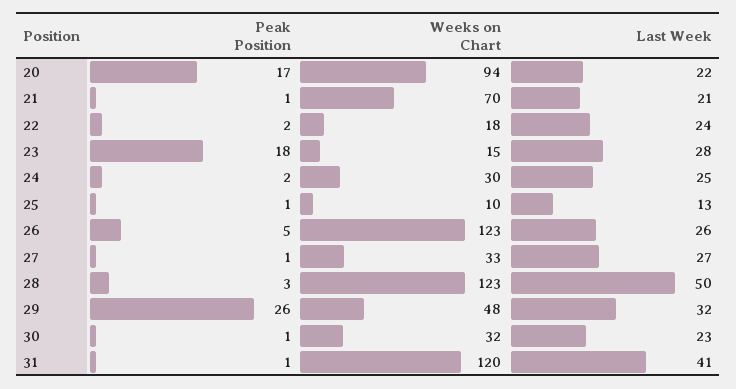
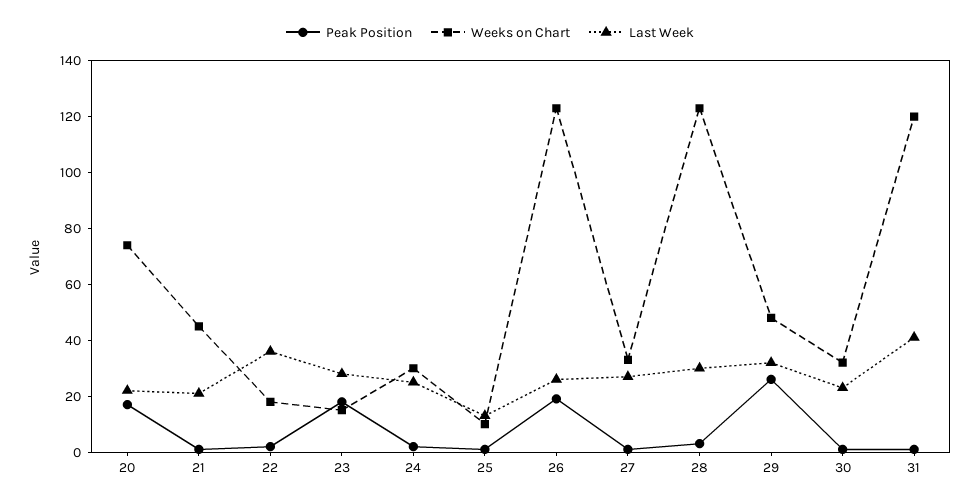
Weeks on Chart, 20: 94 -> 75
Weeks on Chart, 21: 70 -> 45
Last Week, 22: 24 -> 35
Peak Position, 26: 5 -> 20
Last Week, 28: 50 -> 30

